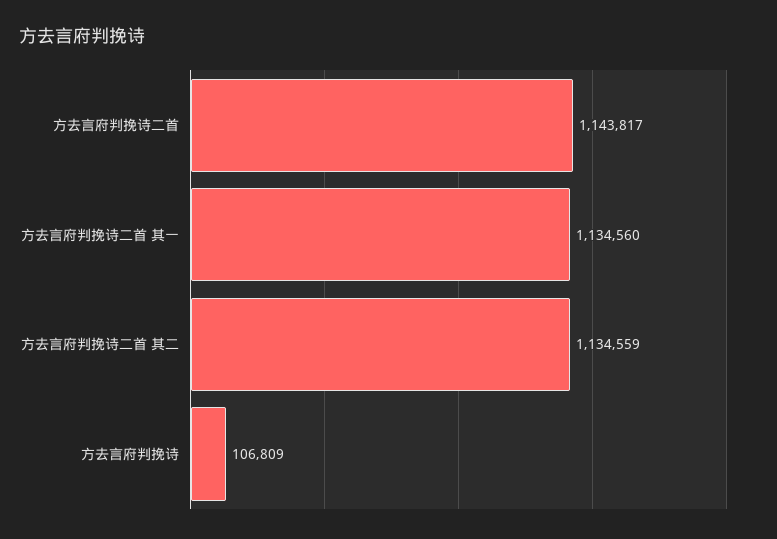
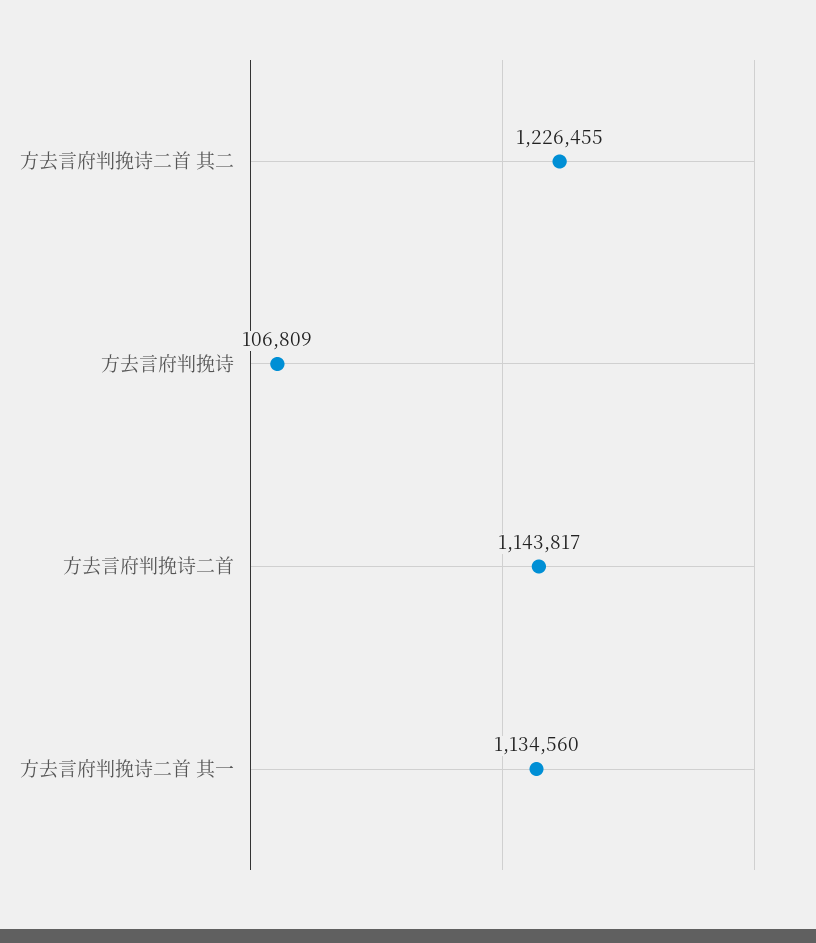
方去言府判挽诗二首 其二: 1134559 -> 1226455

